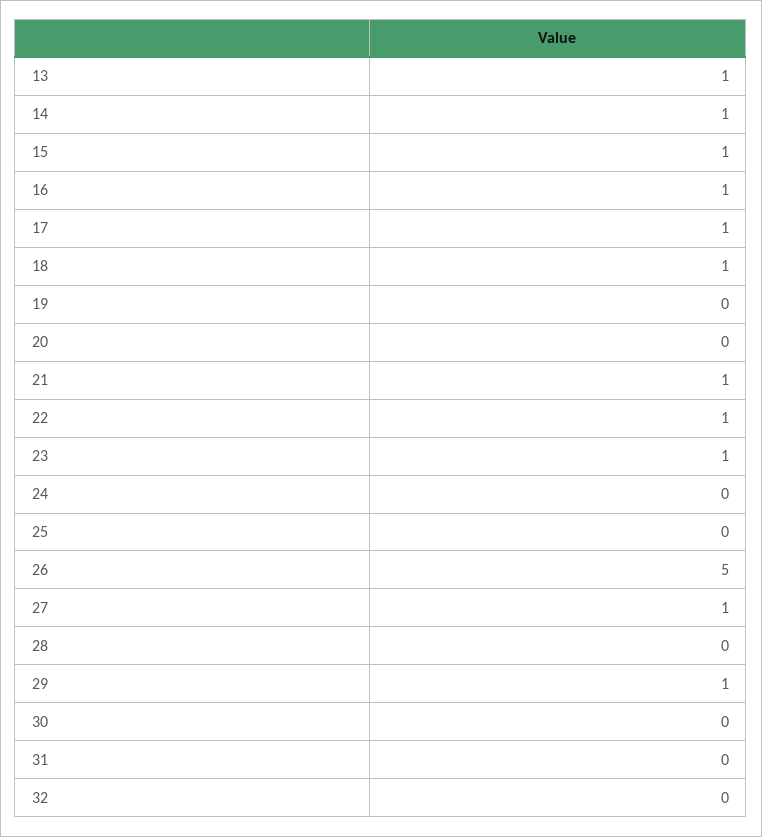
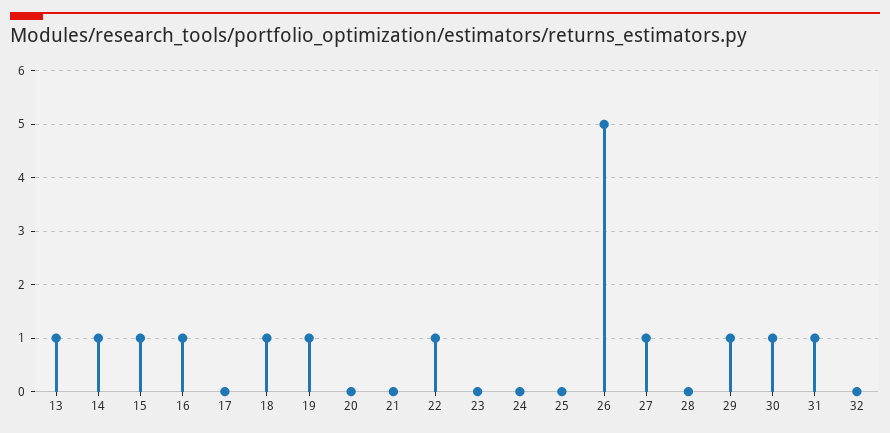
17: 1 -> 0
19: 0 -> 1
21: 1 -> 0
23: 1 -> 0
30: 0 -> 1
31: 0 -> 1

